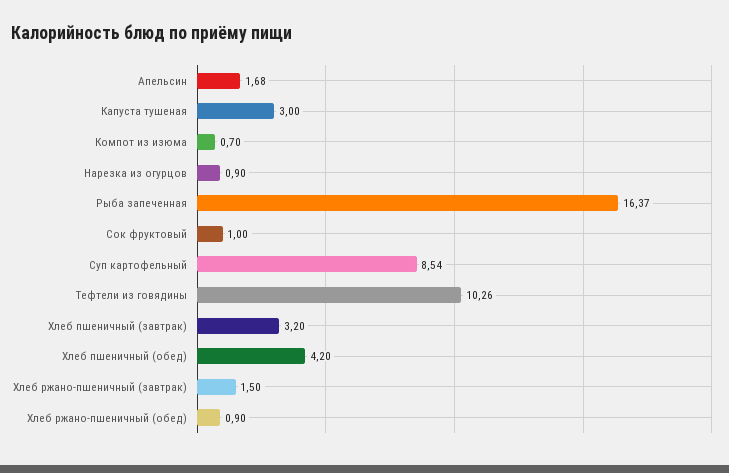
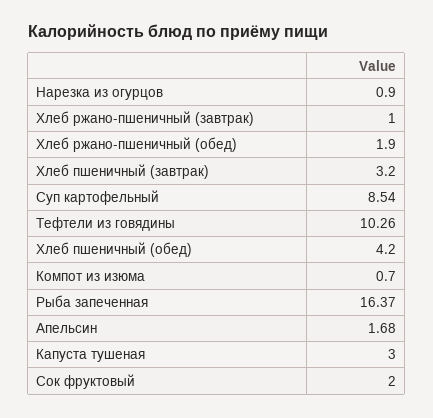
Сок фруктовый: 1 -> 2
Хлеб ржано-пшеничный (завтрак): 1.5 -> 1
Хлеб ржано-пшеничный (обед): 0.9 -> 1.9

